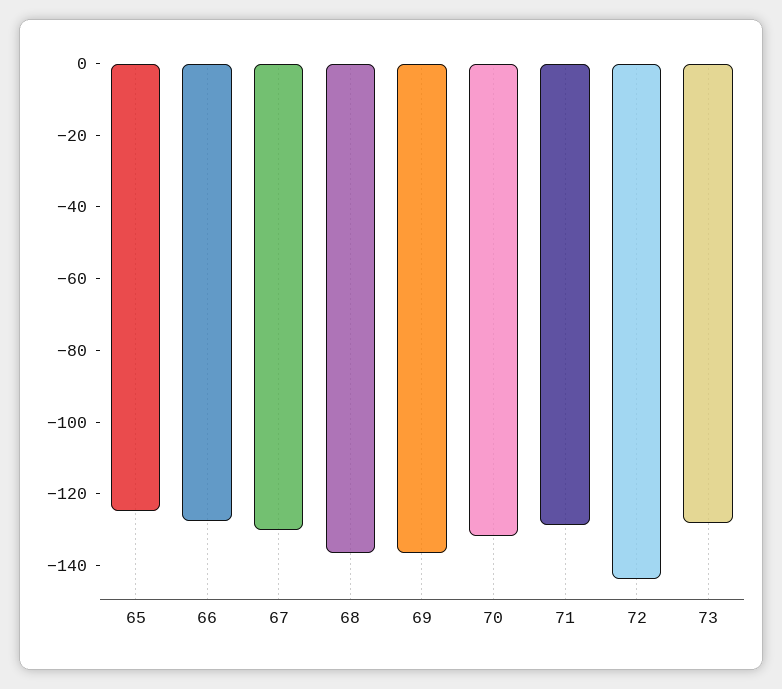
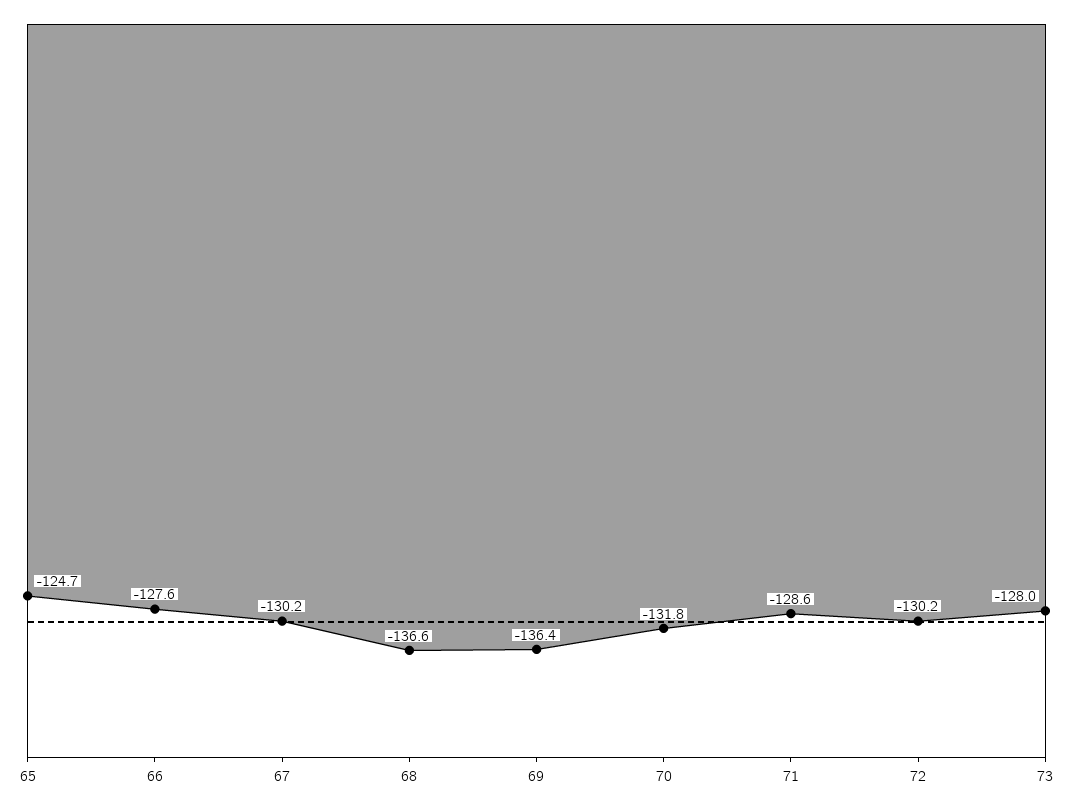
72: -145 -> -130.2

